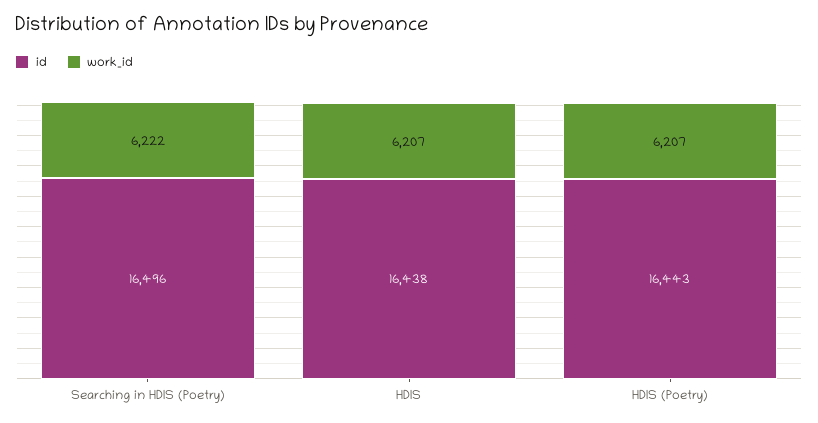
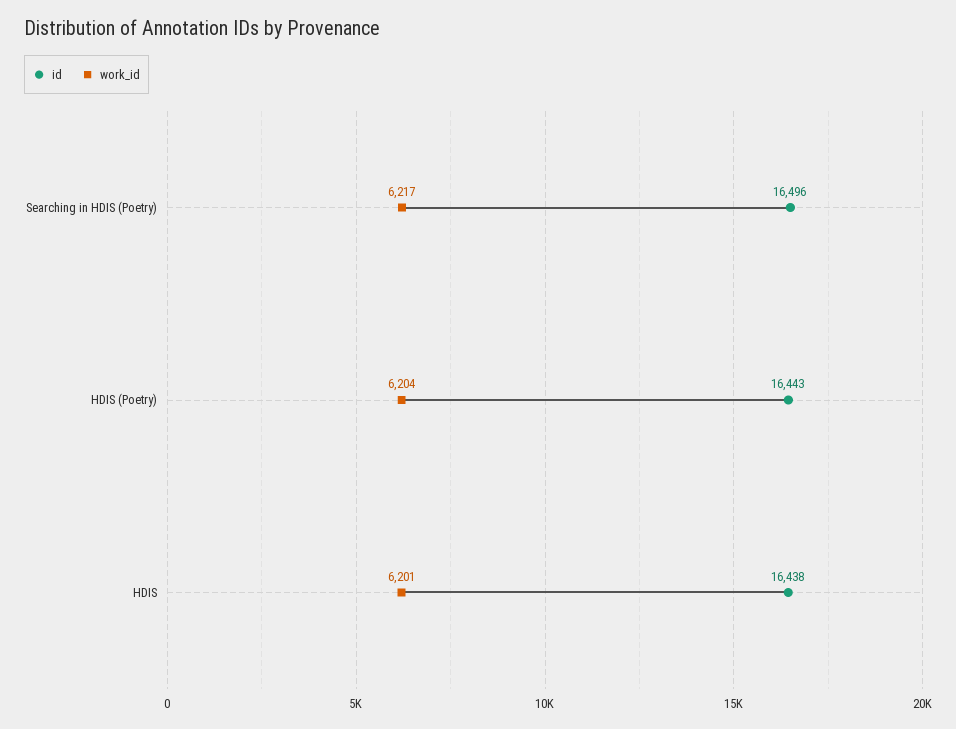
work_id, Searching in HDIS (Poetry): 6222 -> 6217
work_id, HDIS: 6207 -> 6201
work_id, HDIS (Poetry): 6207 -> 6204

